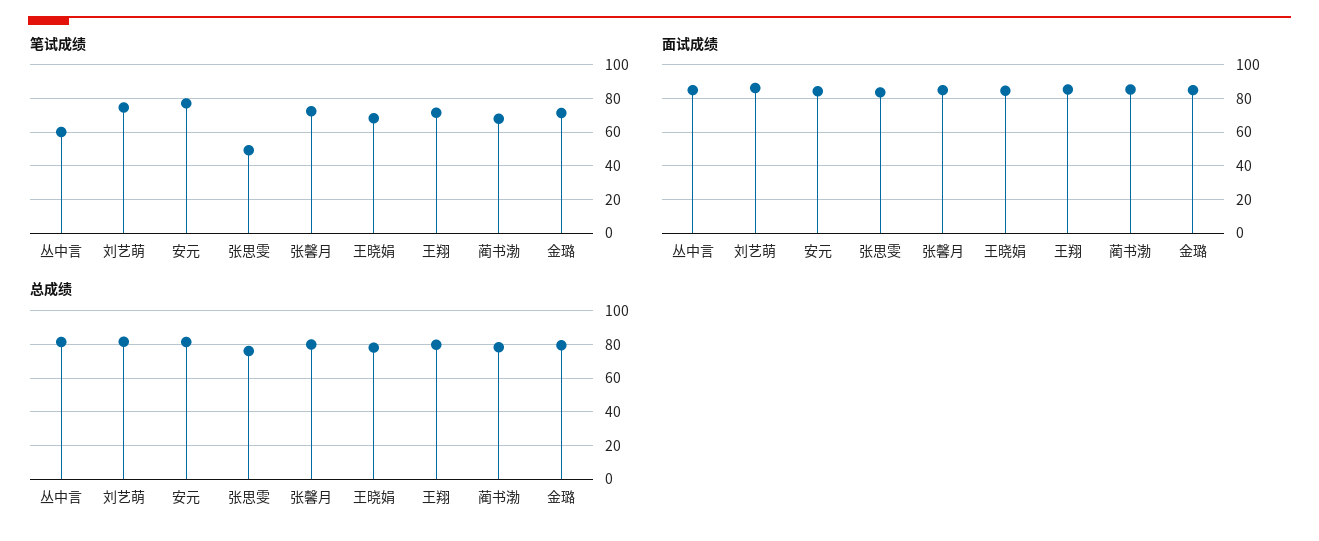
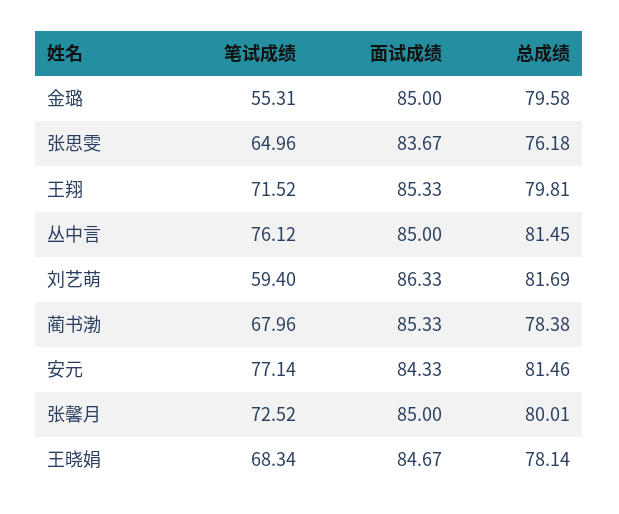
笔试成绩, 丛中言: 60 -> 76.12
笔试成绩, 刘艺萌: 75 -> 59.4
笔试成绩, 张思雯: 50 -> 64.96
笔试成绩, 金璐: 70 -> 55.31

